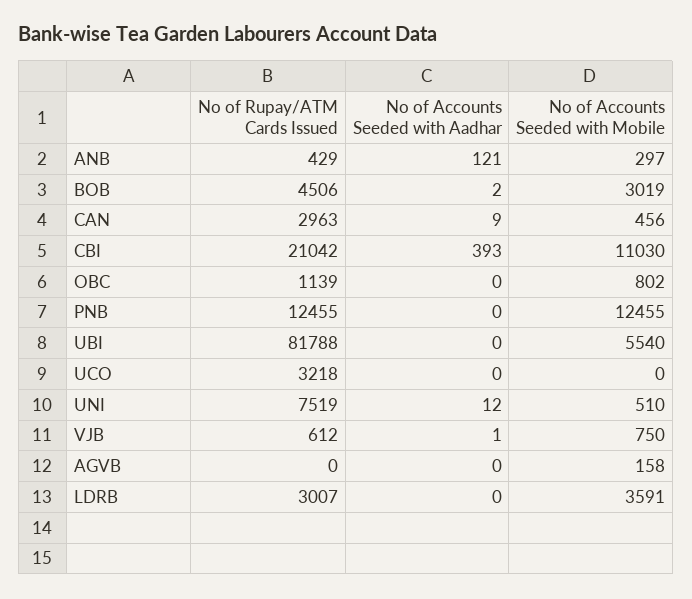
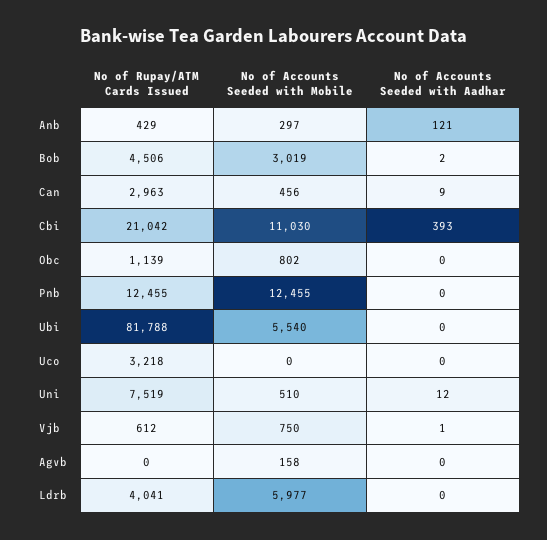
No of Rupay/ATM Cards Issued, LDRB: 3007 -> 4041
No of Accounts Seeded with Mobile, LDRB: 3591 -> 5977

